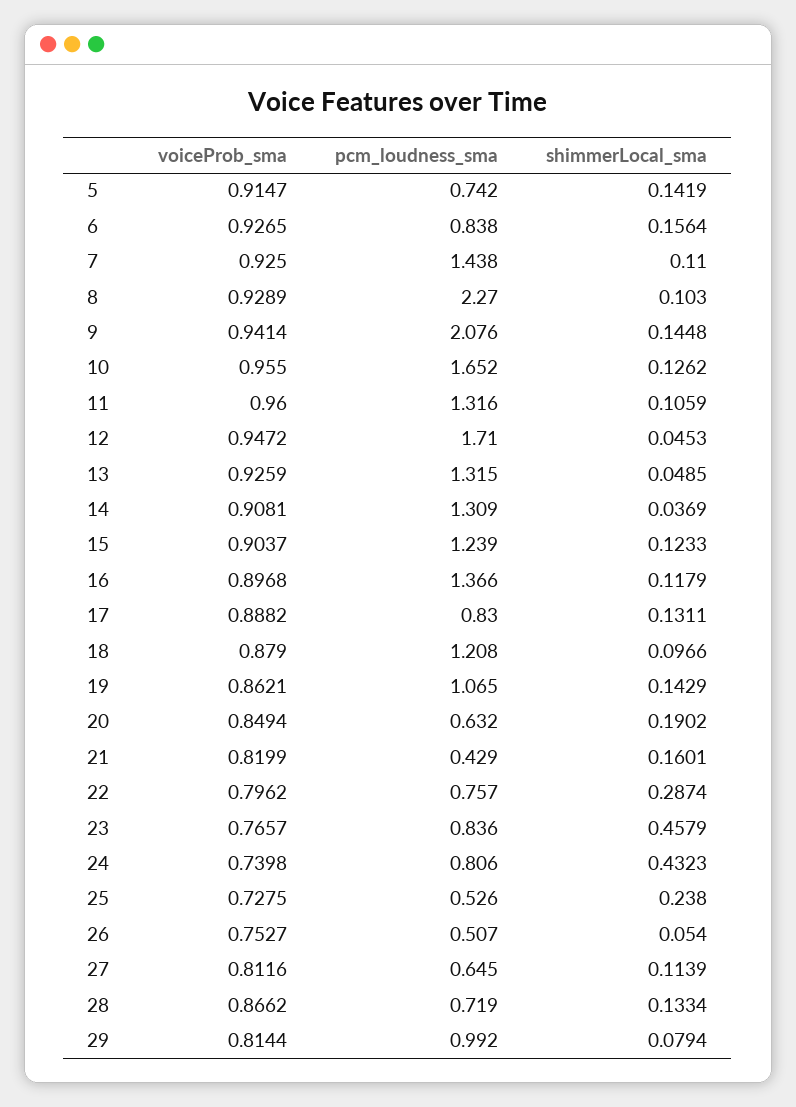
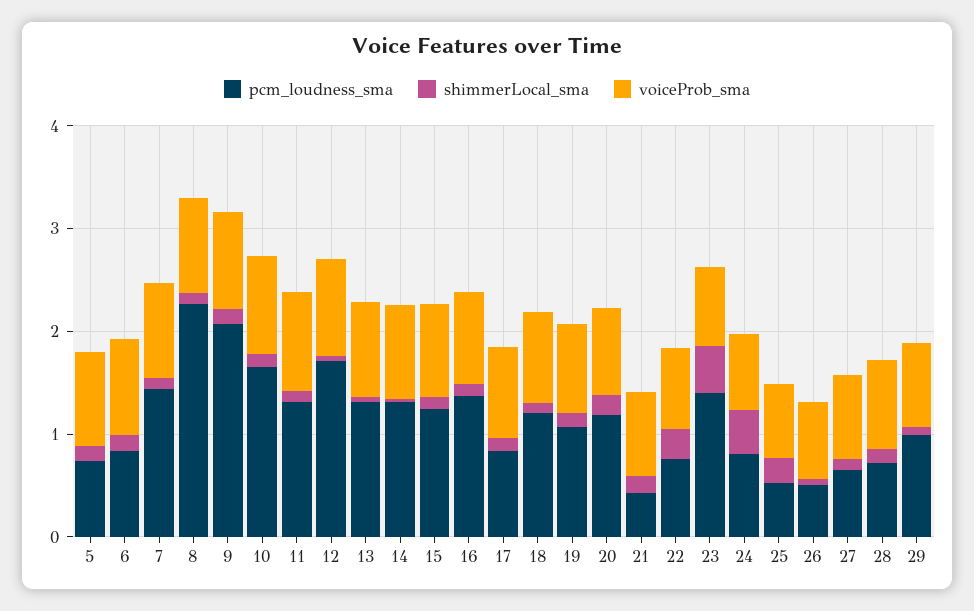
pcm_loudness_sma, 20: 0.632 -> 1.2
pcm_loudness_sma, 23: 0.836 -> 1.4

